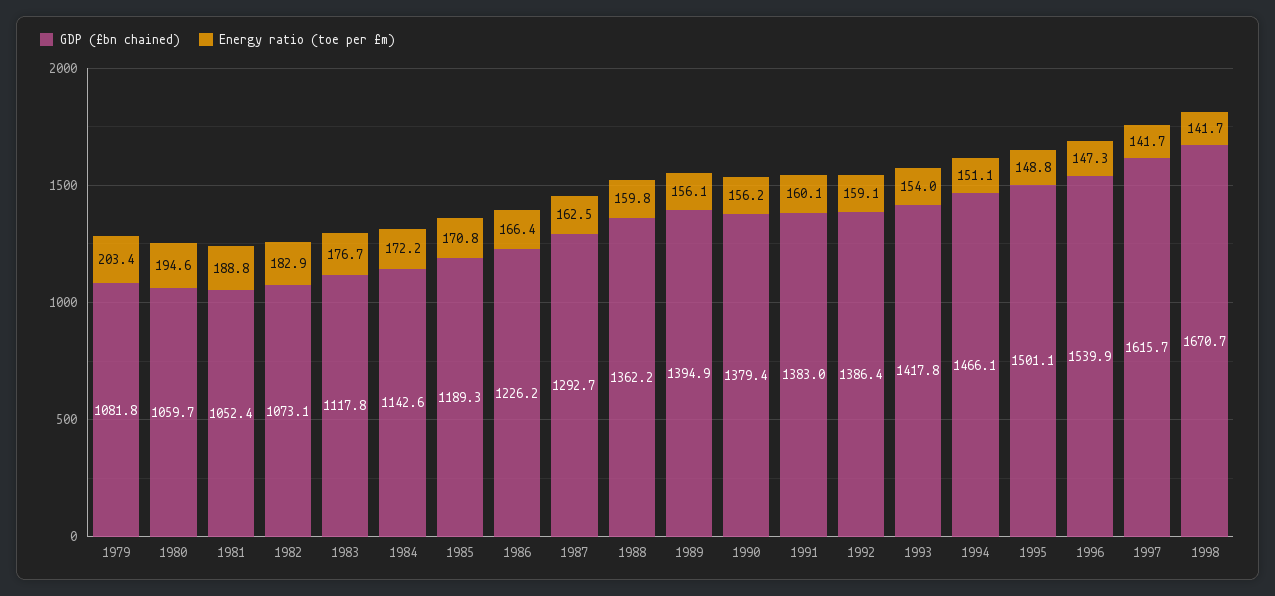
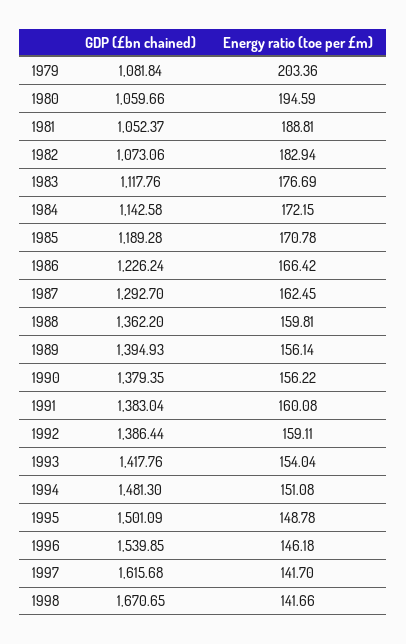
GDP (£bn chained), 1994: 1466.1 -> 1481.3
Energy ratio (toe per £m), 1996: 147.3 -> 146.18

